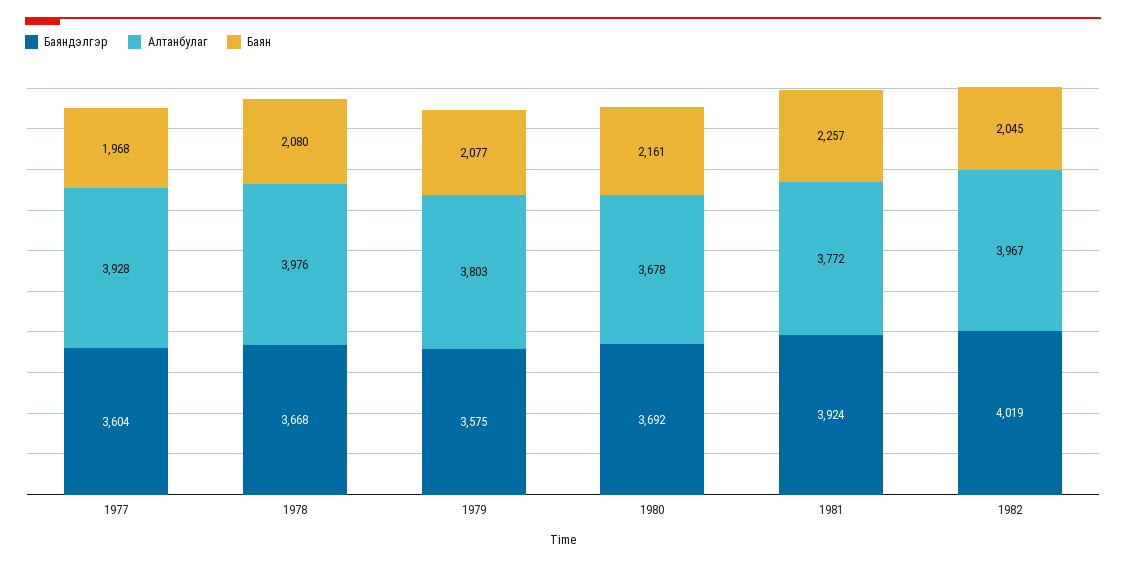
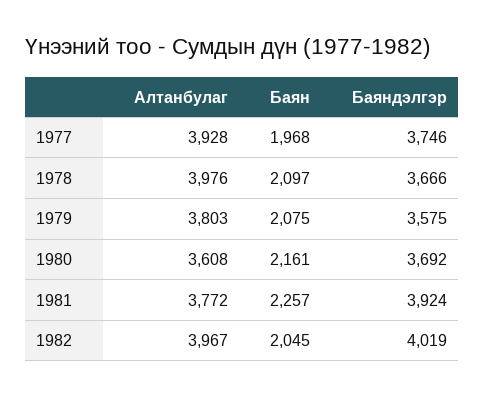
Баяндэлгэр, 1977: 3604 -> 3746
Баяндэлгэр, 1978: 3668 -> 3666
Баян, 1978: 2080 -> 2097
Баян, 1979: 2077 -> 2075
Алтанбулаг, 1980: 3678 -> 3608

